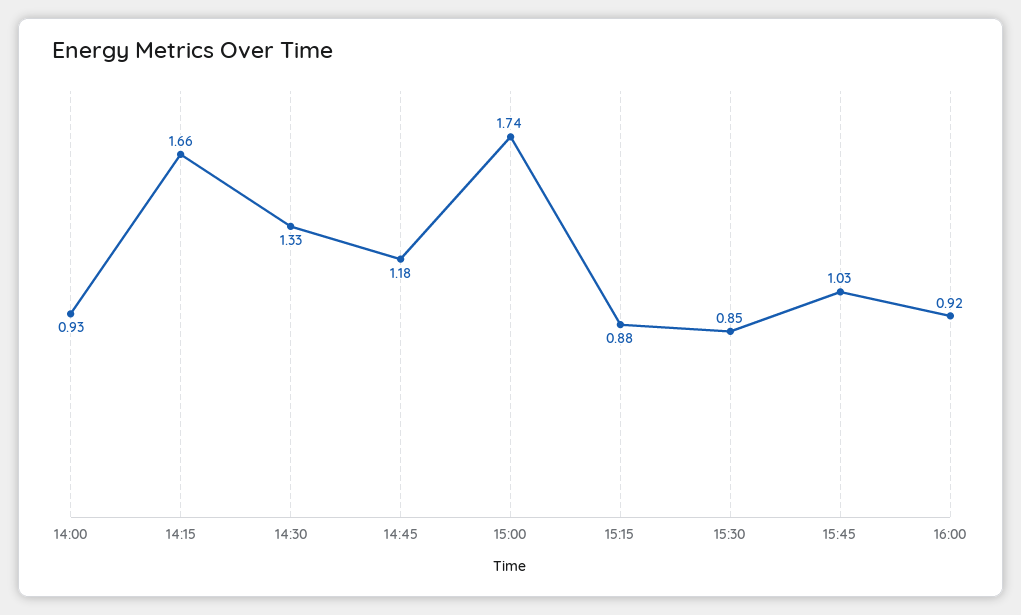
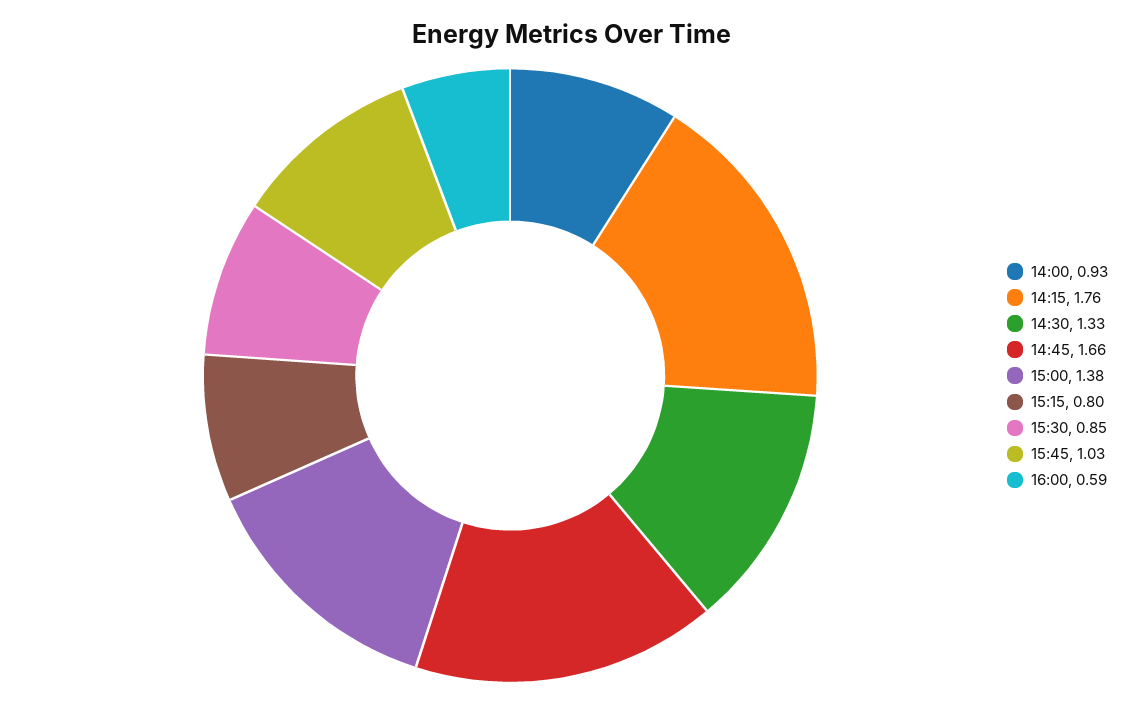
14:15: 1.66 -> 1.76
14:45: 1.18 -> 1.66
15:00: 1.74 -> 1.38
15:15: 0.88 -> 0.8
16:00: 0.92 -> 0.59

